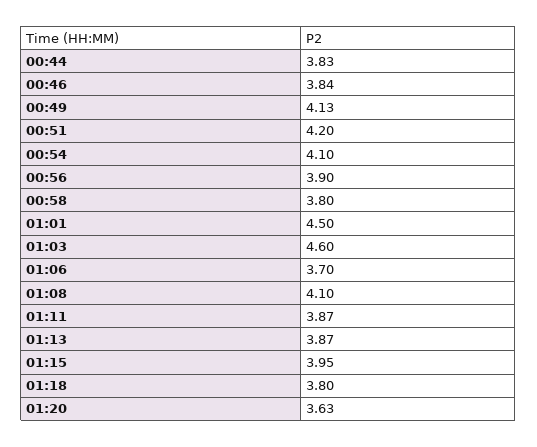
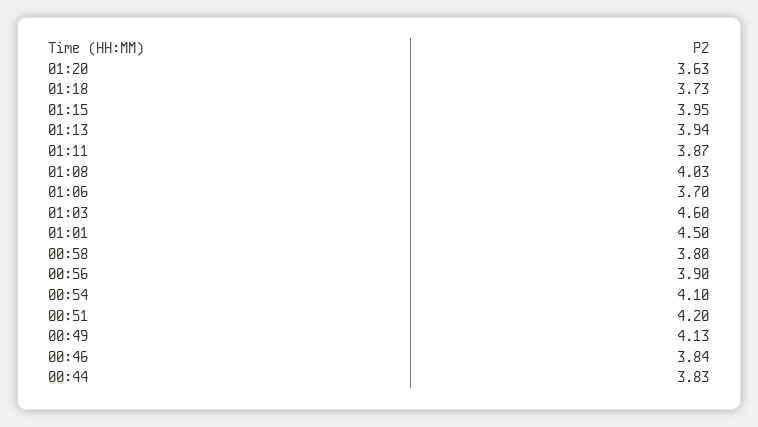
01:08: 4.1 -> 4.03
01:13: 3.87 -> 3.94
01:18: 3.8 -> 3.73

